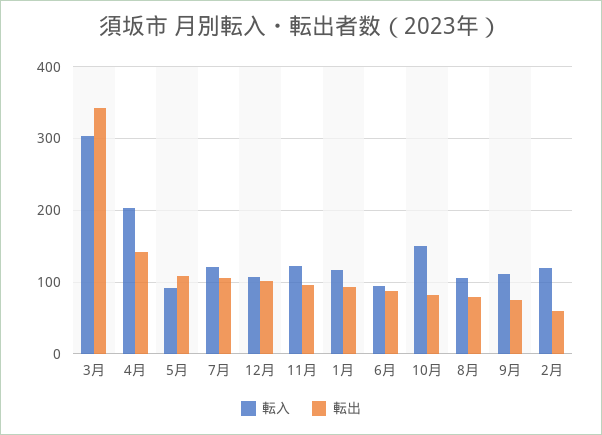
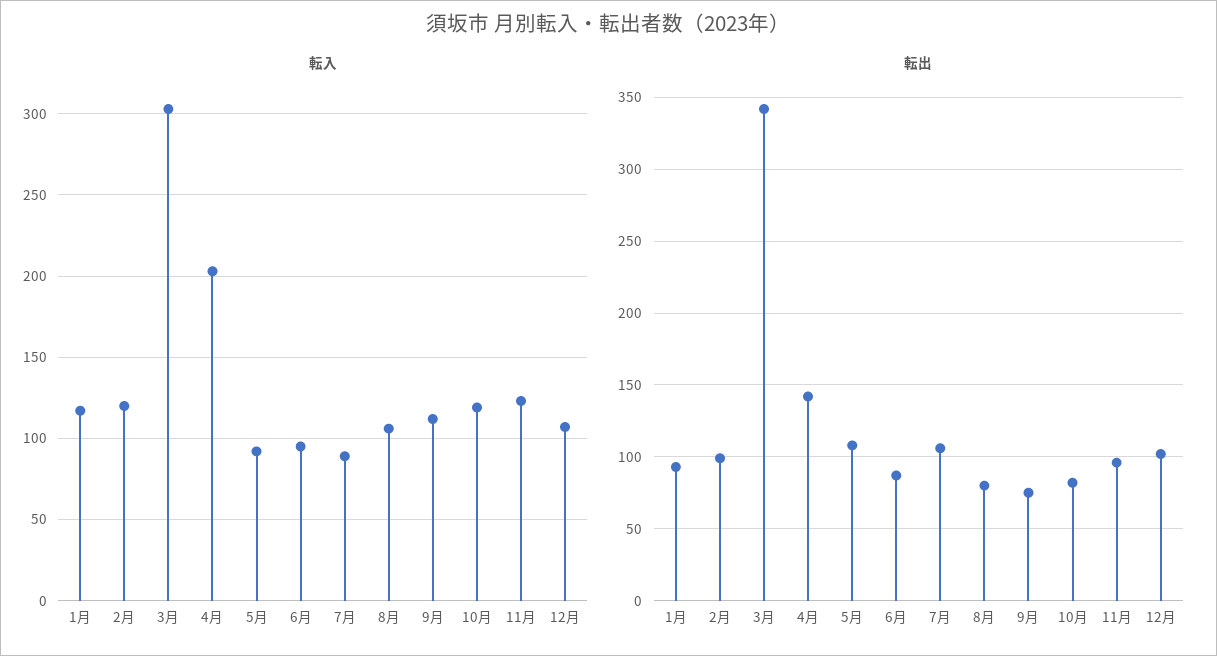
転入, 7月: 120 -> 90
転入, 10月: 150 -> 120
転出, 2月: 60 -> 100

